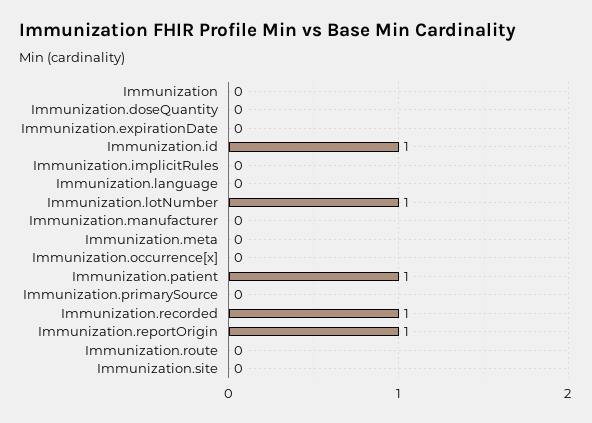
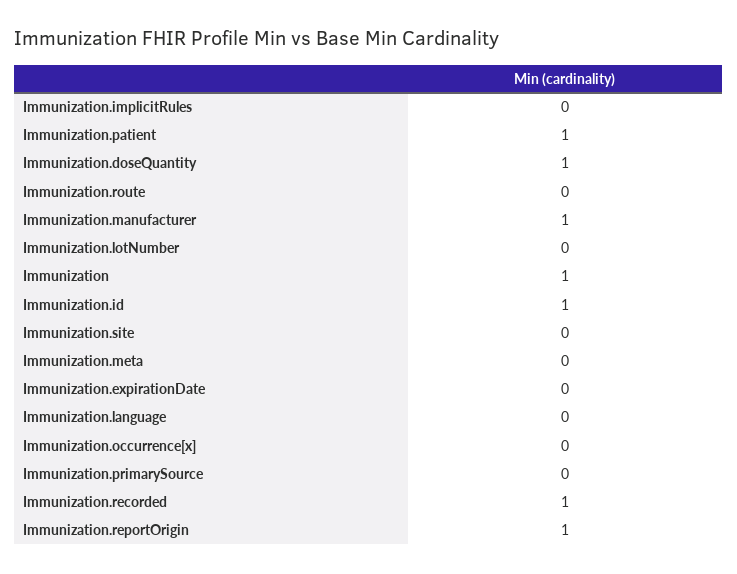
Immunization: 0 -> 1
Immunization.doseQuantity: 0 -> 1
Immunization.lotNumber: 1 -> 0
Immunization.manufacturer: 0 -> 1

